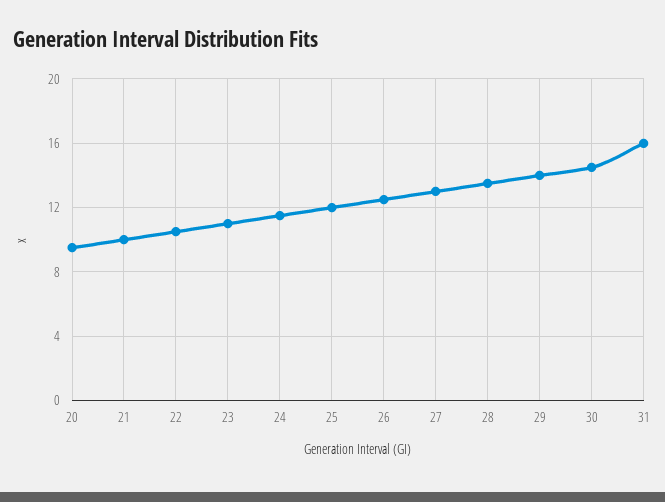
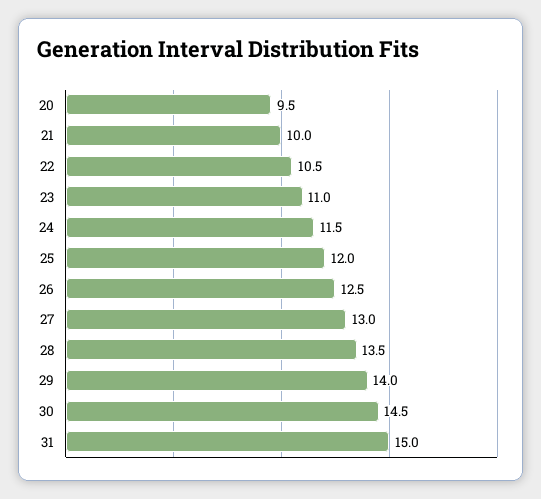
31: 16 -> 15

